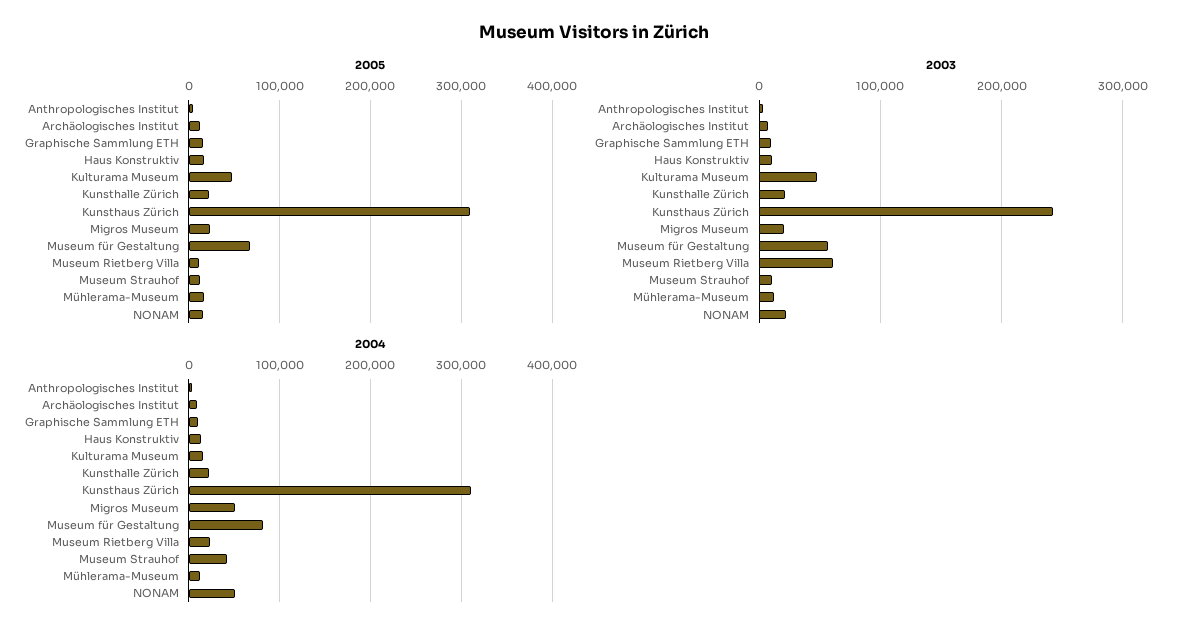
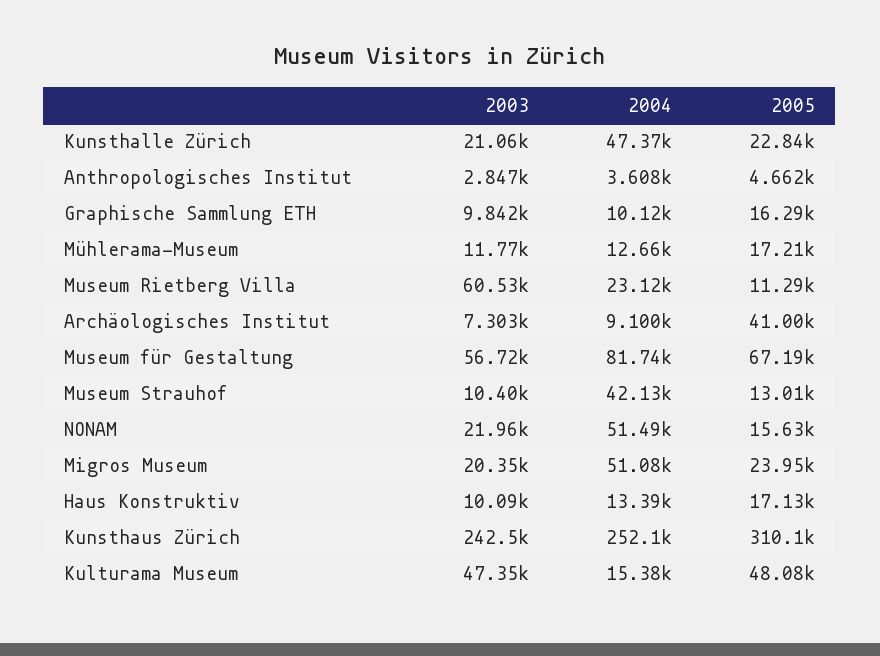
2005, Archäologisches Institut: 10000 -> 41000
2004, Kunsthalle Zürich: 20000 -> 47370
2004, Kunsthaus Zürich: 310000 -> 252100

